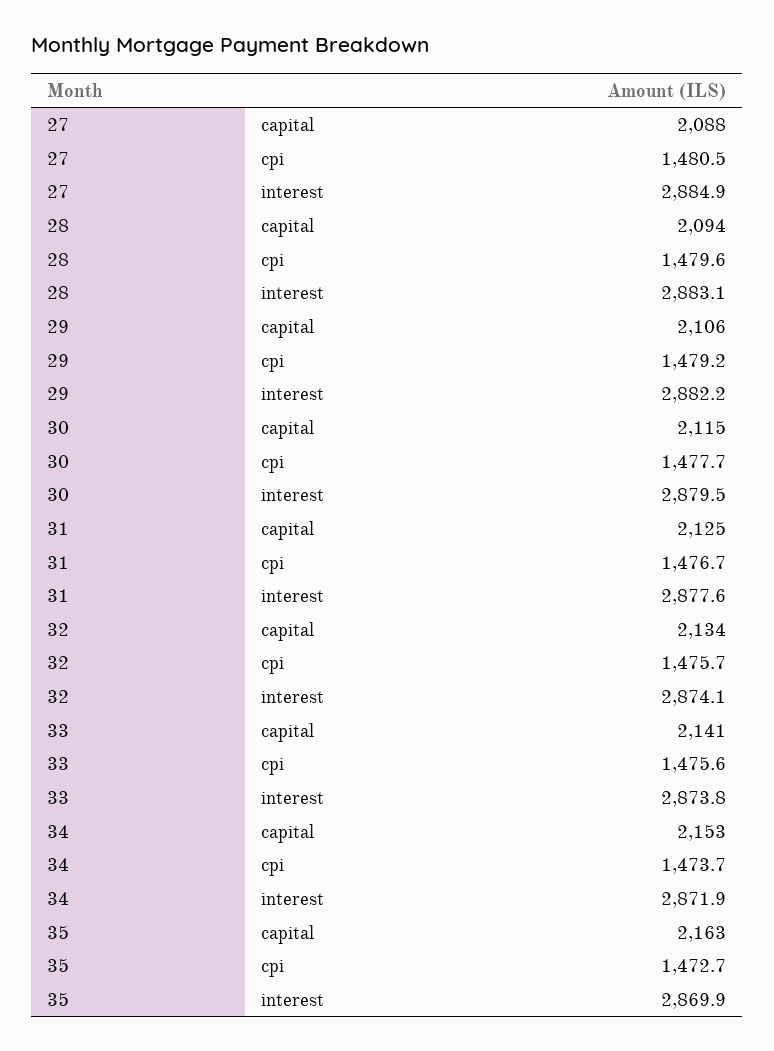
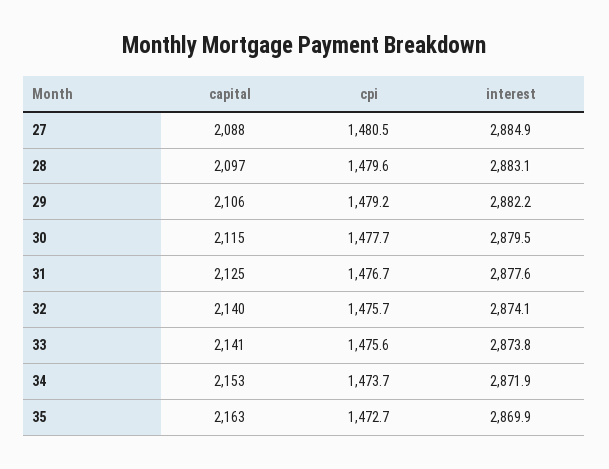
28, capital: 2094 -> 2097
32, capital: 2134 -> 2140

